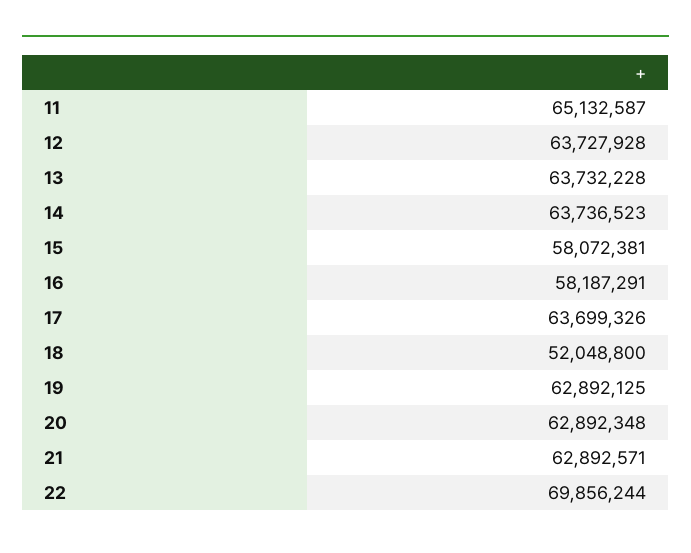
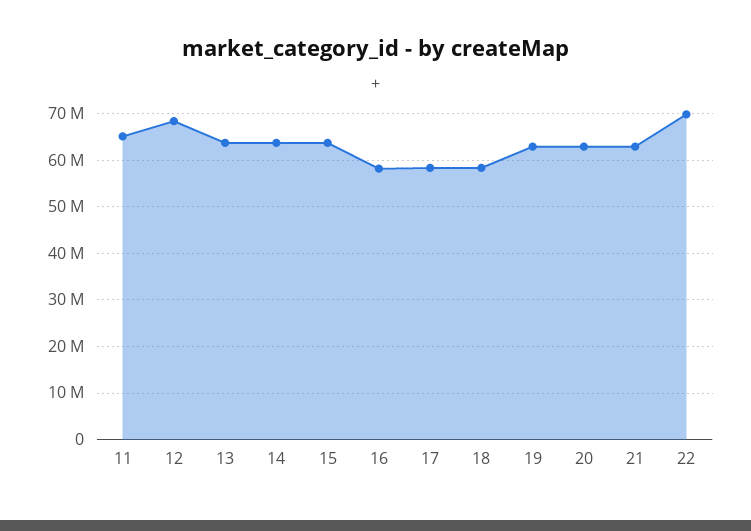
12: 63727928 -> 68000000
15: 58072381 -> 64000000
17: 63699326 -> 58000000
18: 52048800 -> 58000000

